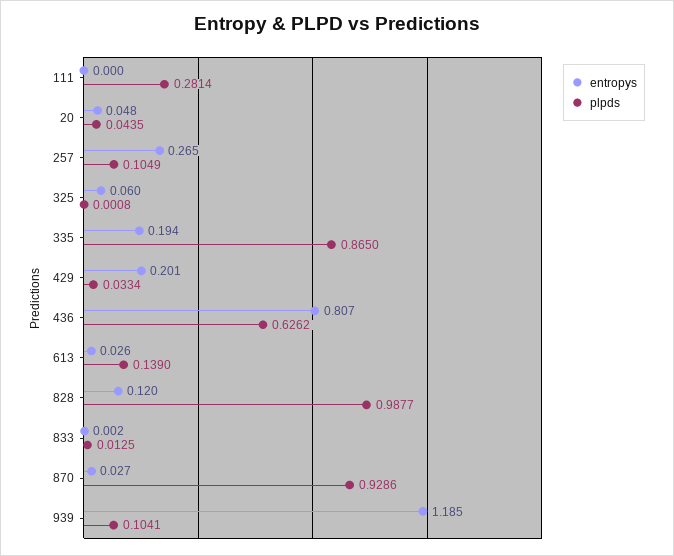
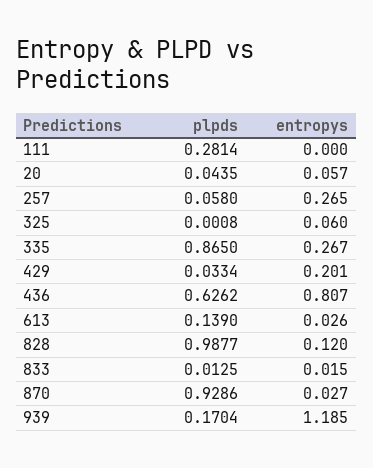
entropys, 20: 0.048 -> 0.057
plpds, 257: 0.1049 -> 0.058
entropys, 335: 0.194 -> 0.267
entropys, 833: 0.002 -> 0.015
plpds, 939: 0.1041 -> 0.1704

